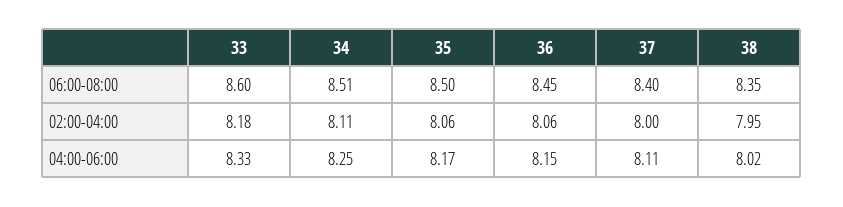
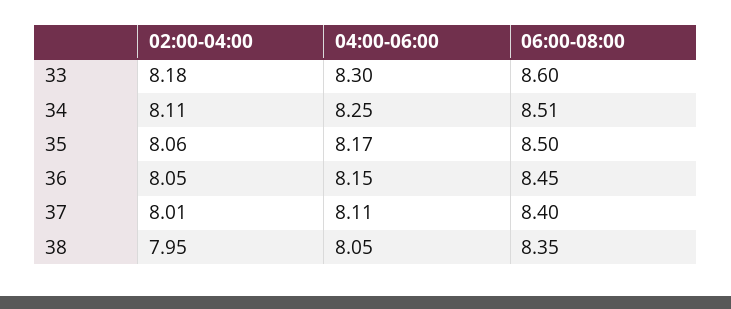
36, 02:00-04:00: 8.06 -> 8.05
37, 02:00-04:00: 8 -> 8.01
33, 04:00-06:00: 8.33 -> 8.3
38, 04:00-06:00: 8.02 -> 8.05

